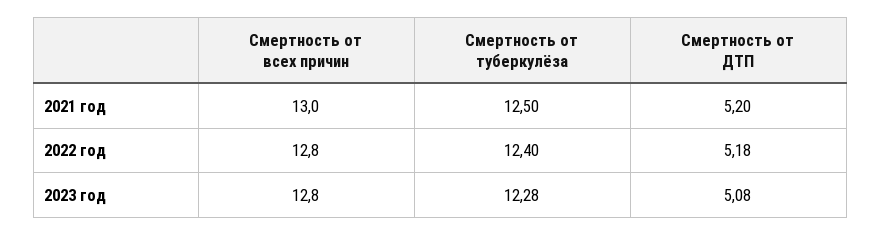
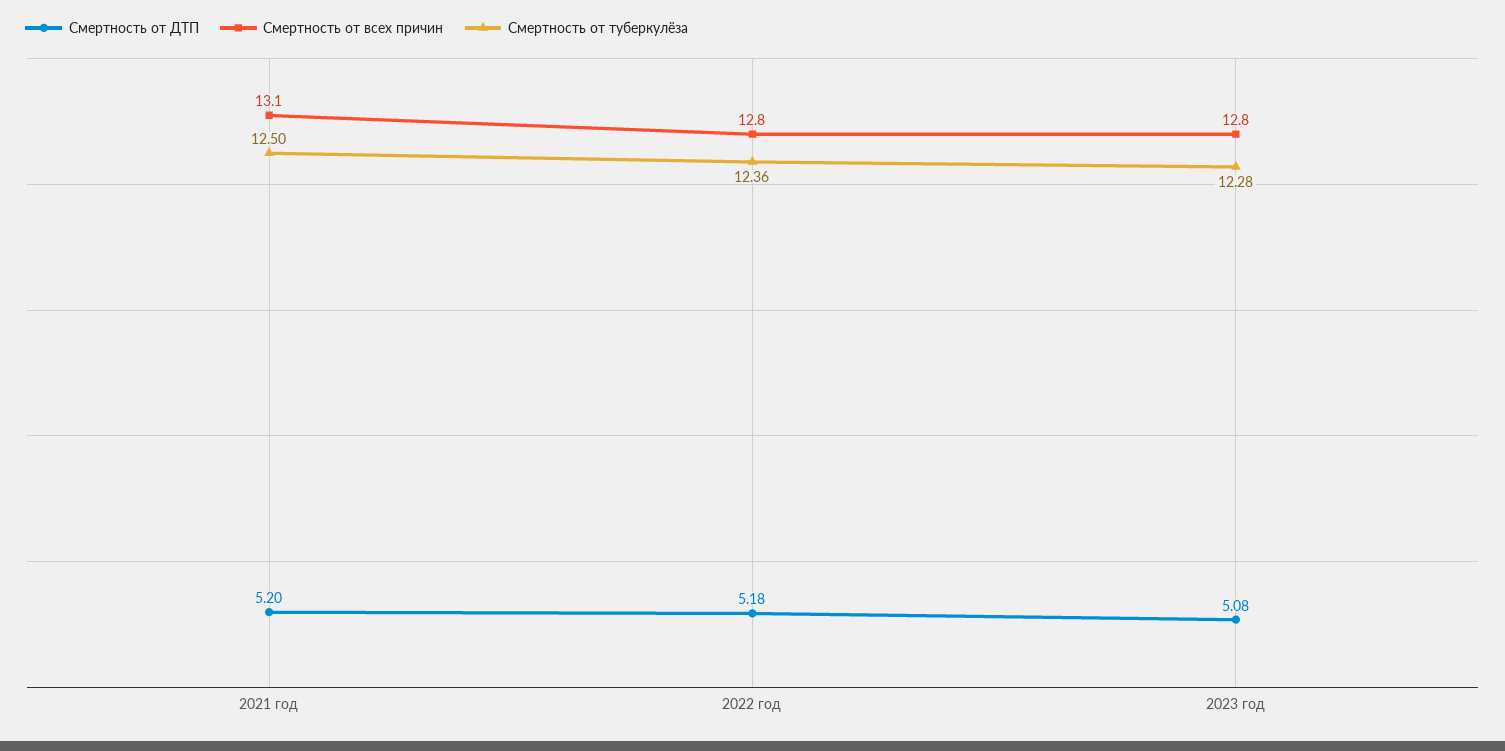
Смертность от всех причин, 2021 год: 13 -> 13.1
Смертность от туберкулёза, 2022 год: 12.4 -> 12.36

